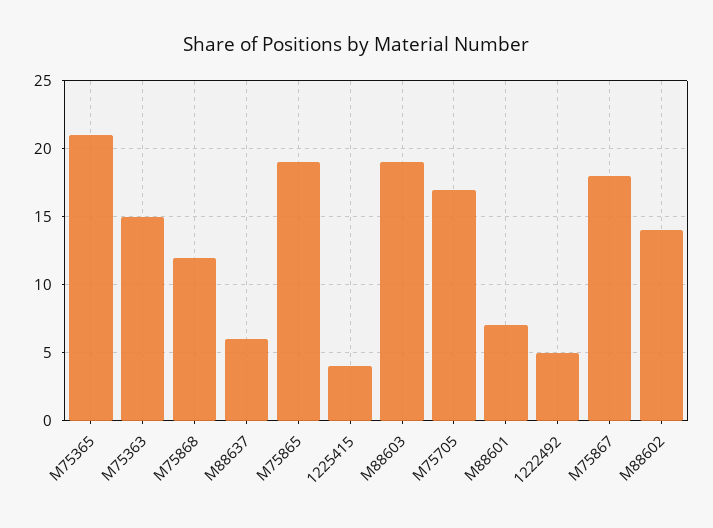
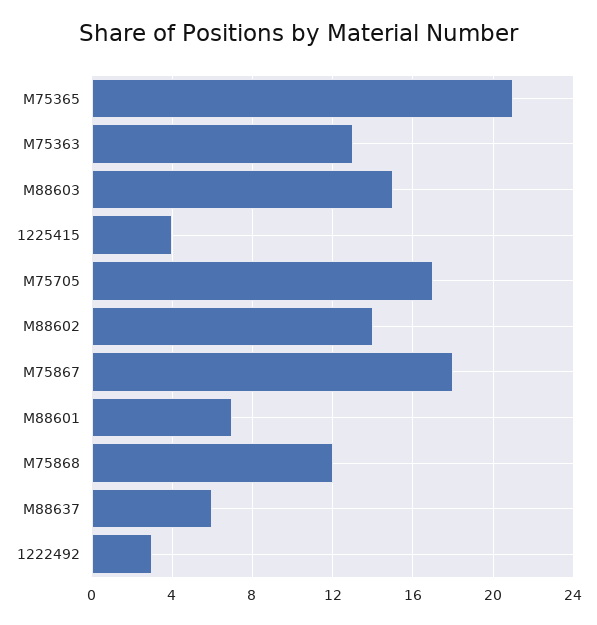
M75363: 15 -> 13
M75865: 19 -> none
M88603: 19 -> 15
1222492: 5 -> 3

